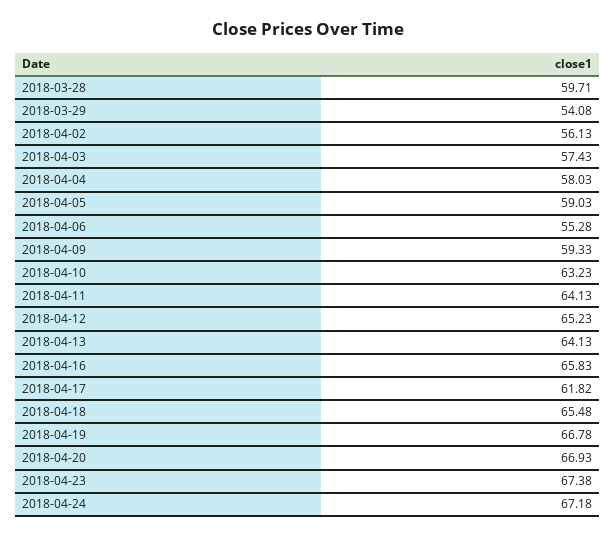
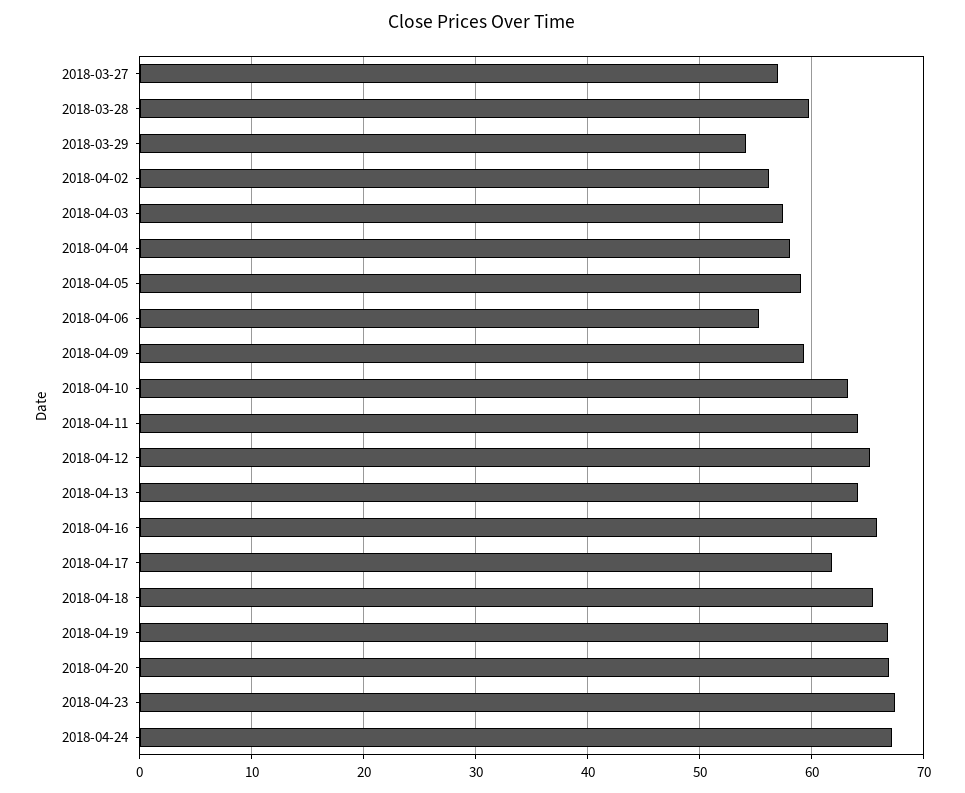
2018-03-27: none -> 57

